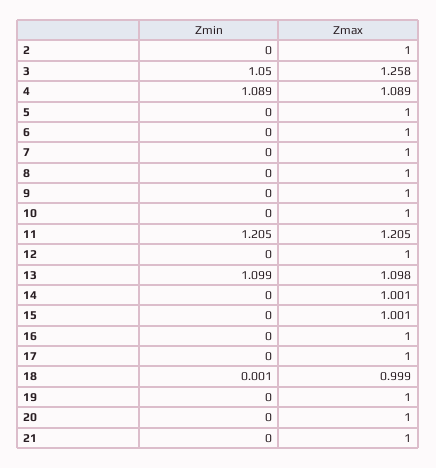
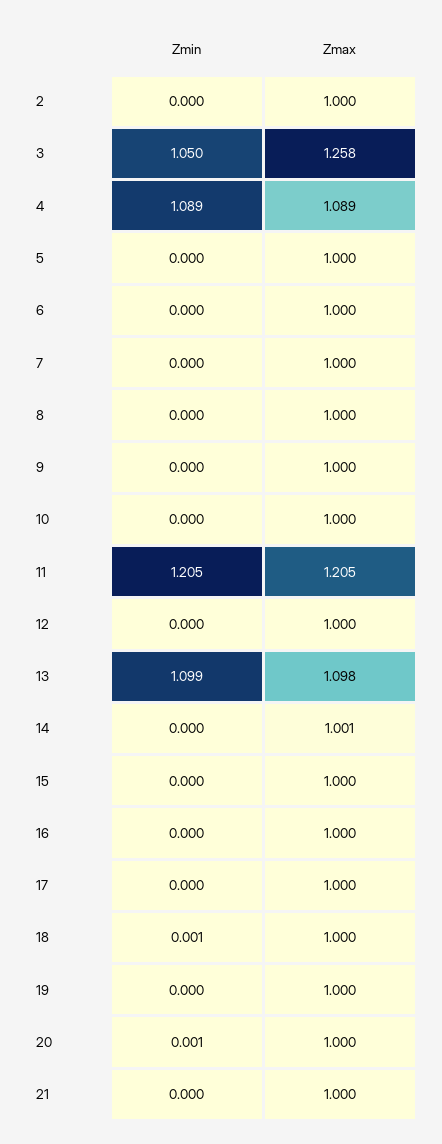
Zmax, 15: 1.001 -> 1
Zmax, 18: 0.999 -> 1
Zmin, 20: 0 -> 0.001

